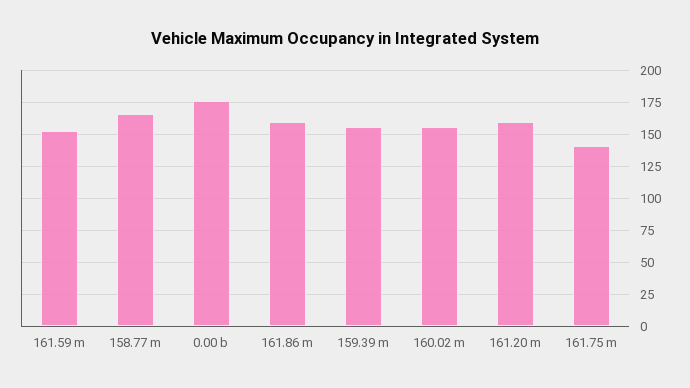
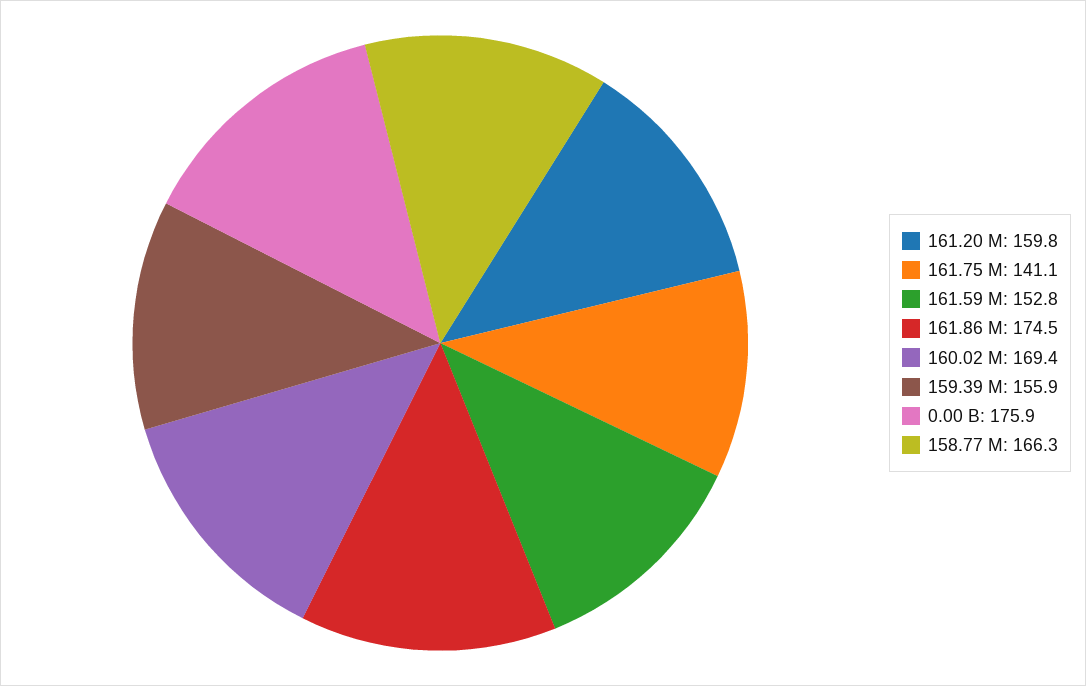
161.86 m: 160 -> 174.5
160.02 m: 155 -> 169.4

